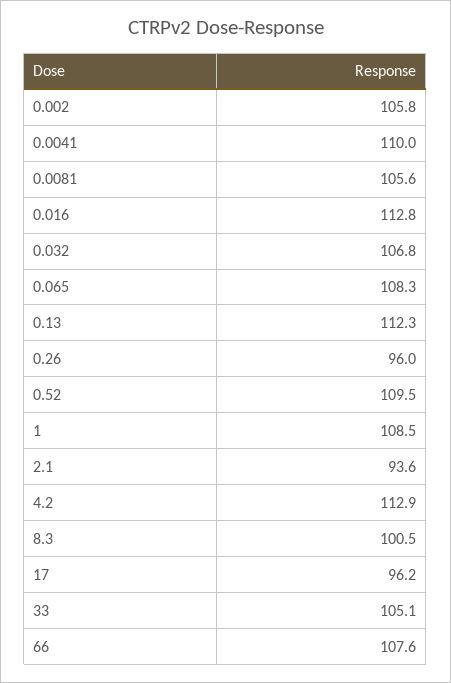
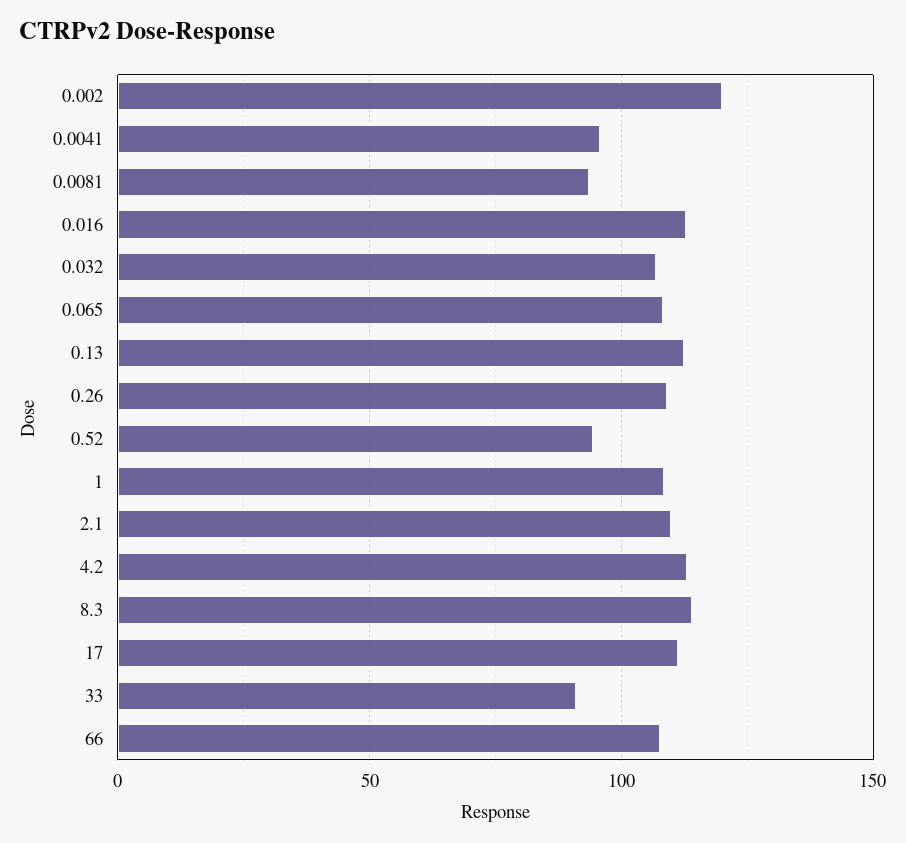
0.002: 105.8 -> 120
0.0041: 110 -> 95
0.0081: 105.6 -> 95
0.26: 96 -> 110
0.52: 109.5 -> 95
2.1: 93.6 -> 110
8.3: 100.5 -> 115
17: 96.2 -> 110
33: 105.1 -> 90

